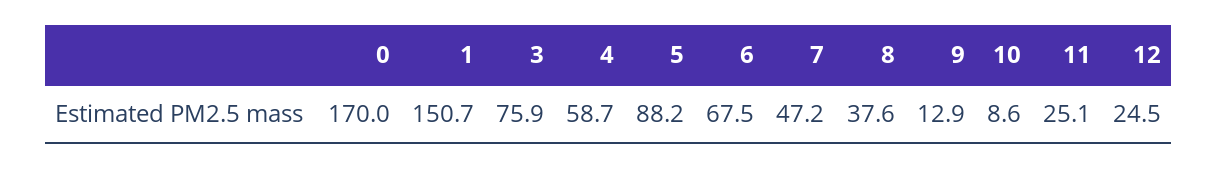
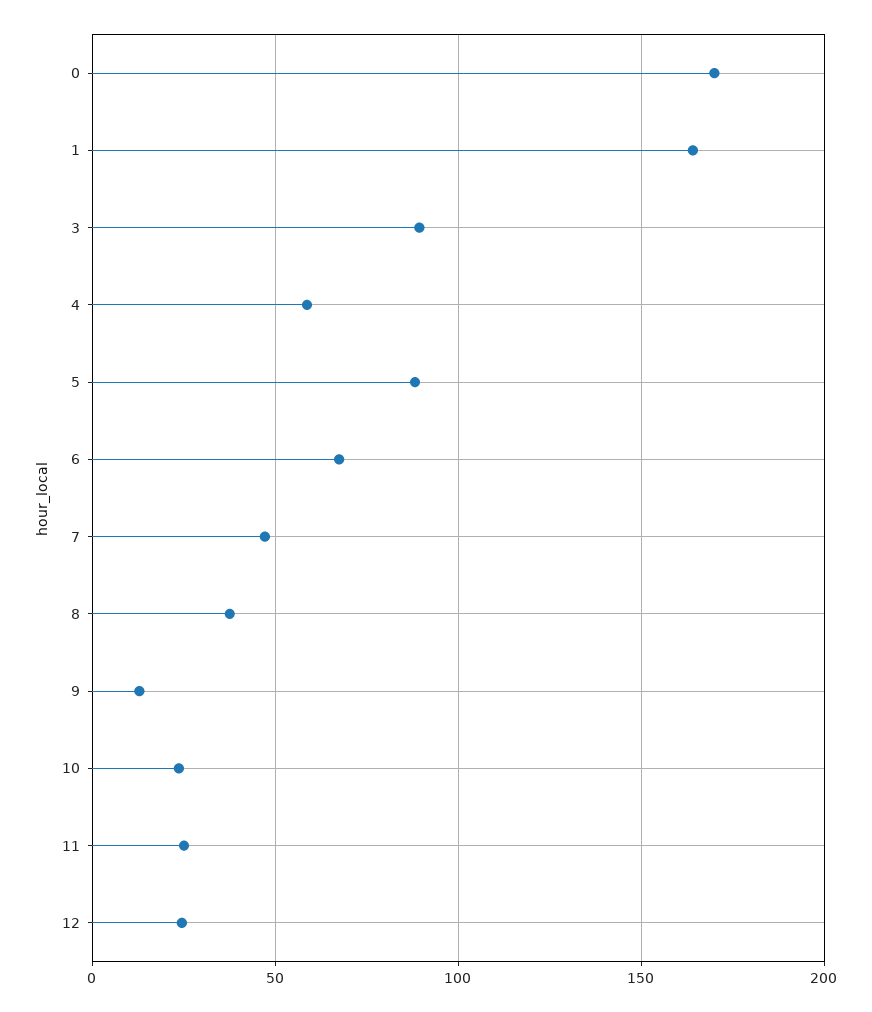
1: 150.7 -> 165
3: 75.9 -> 90
10: 8.6 -> 25

